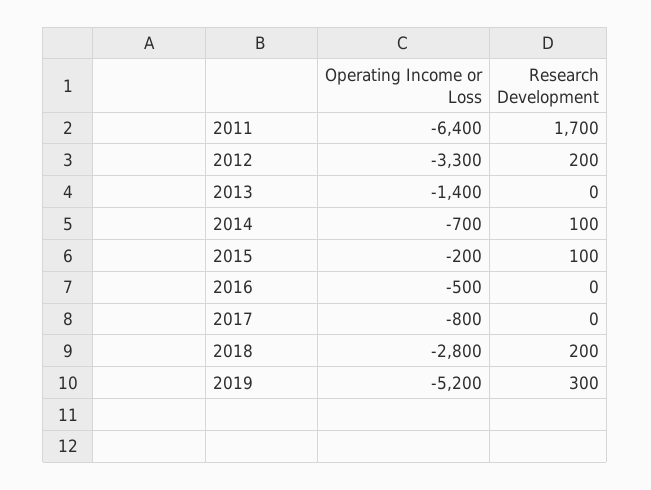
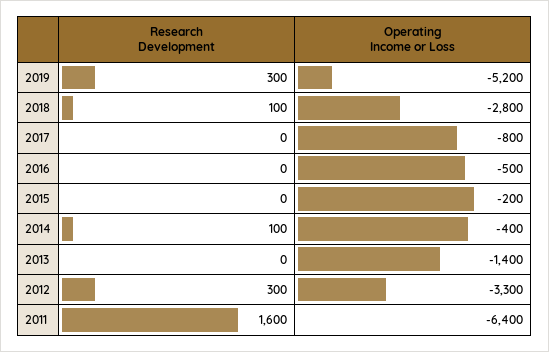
Research Development, 2011: 1700 -> 1600
Research Development, 2012: 200 -> 300
Operating Income or Loss, 2014: -700 -> -400
Research Development, 2015: 100 -> 0
Research Development, 2018: 200 -> 100

